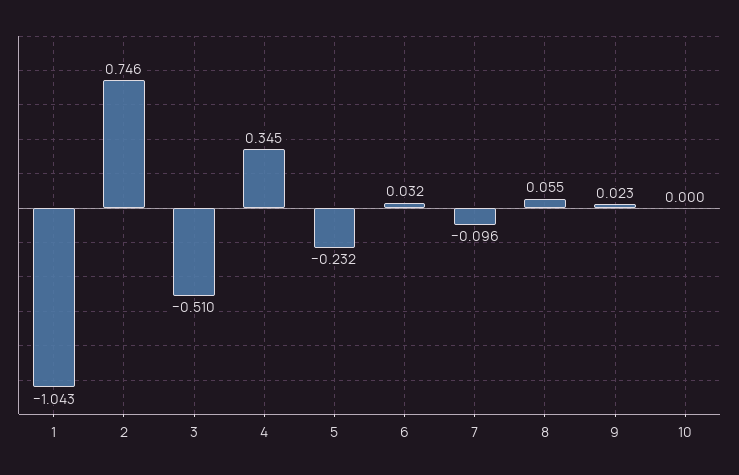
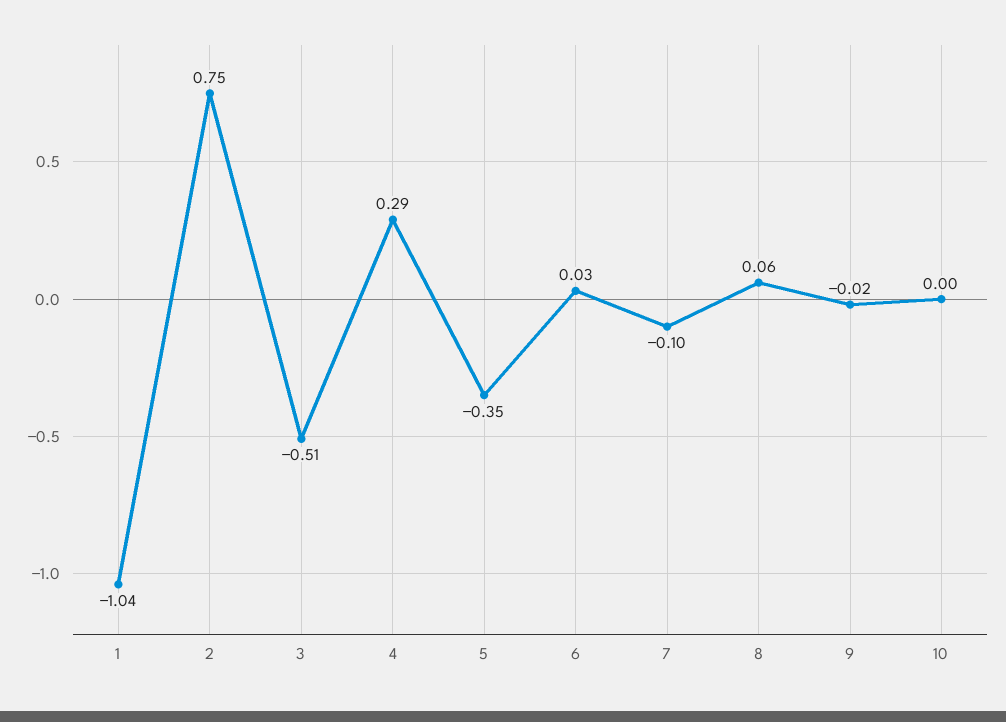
4: 0.345 -> 0.29
5: -0.232 -> -0.35
9: 0.023 -> -0.02

